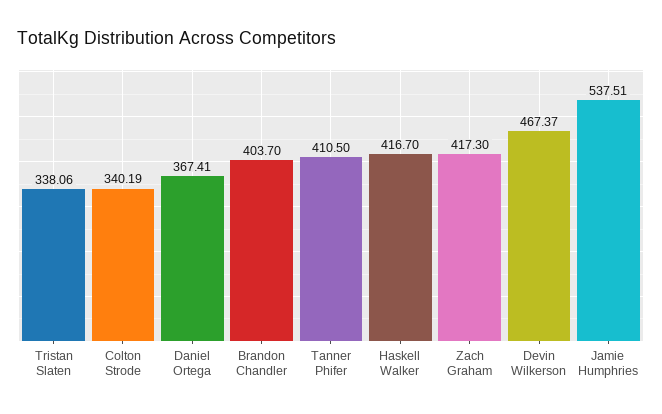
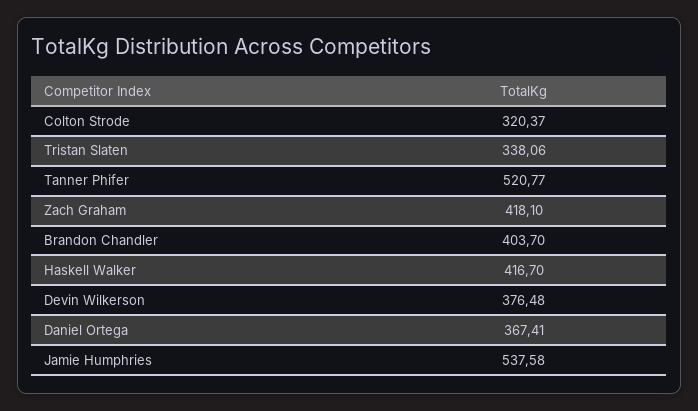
Colton Strode: 340.19 -> 320.37
Tanner Phifer: 410.5 -> 520.77
Zach Graham: 417.3 -> 418.1
Devin Wilkerson: 467.37 -> 376.48
Jamie Humphries: 537.51 -> 537.58

